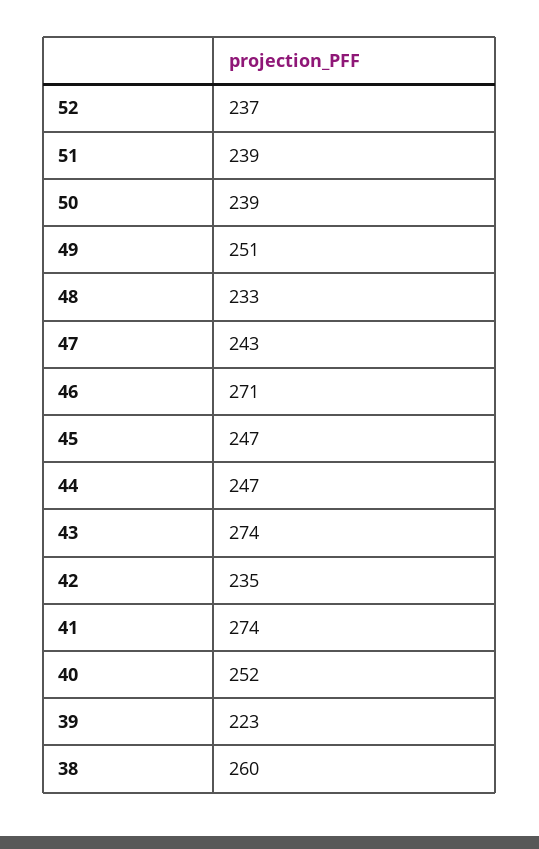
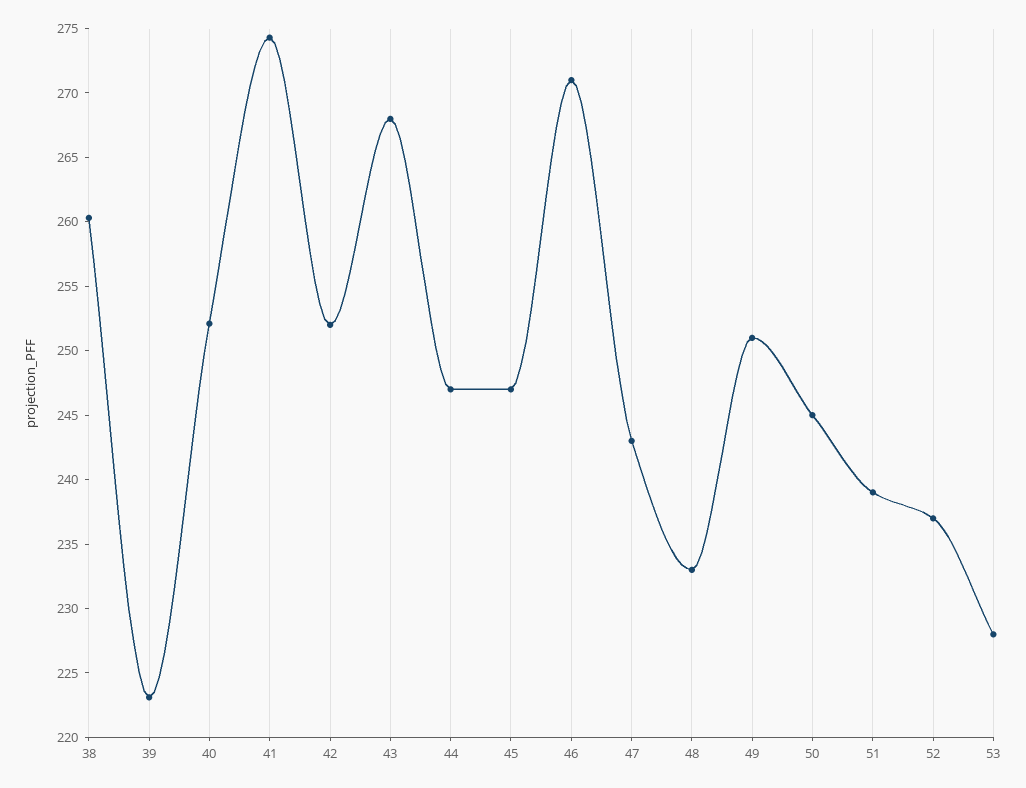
50: 239 -> 245
43: 274 -> 268
42: 235 -> 252
53: none -> 228

